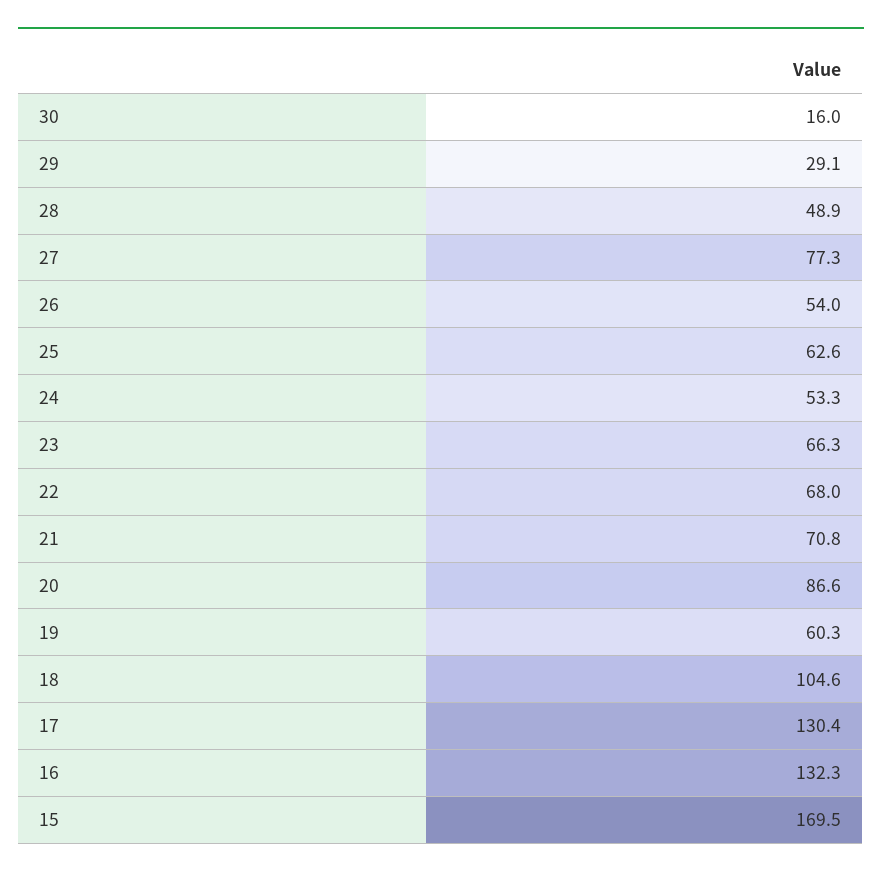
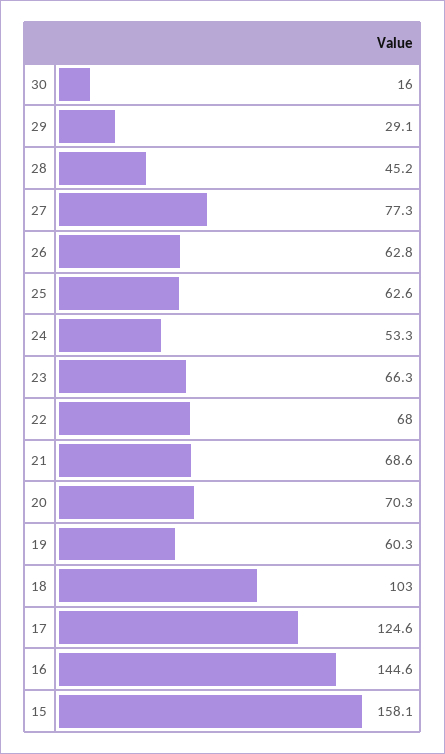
28: 48.9 -> 45.2
26: 54 -> 62.8
21: 70.8 -> 68.6
20: 86.6 -> 70.3
18: 104.6 -> 103
17: 130.4 -> 124.6
16: 132.3 -> 144.6
15: 169.5 -> 158.1

